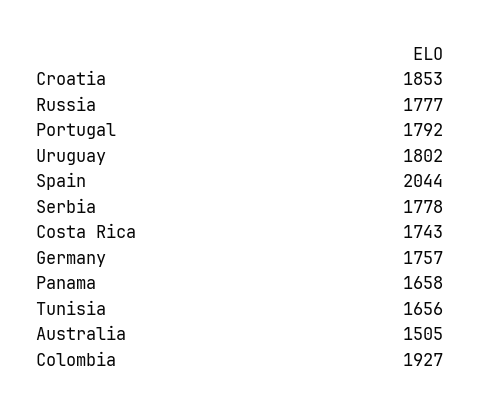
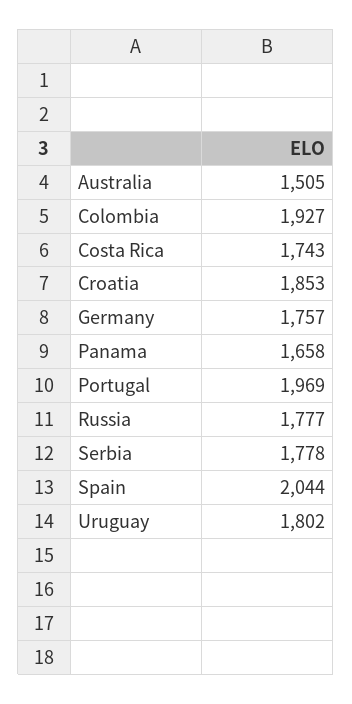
Portugal: 1792 -> 1969
Tunisia: 1656 -> none

